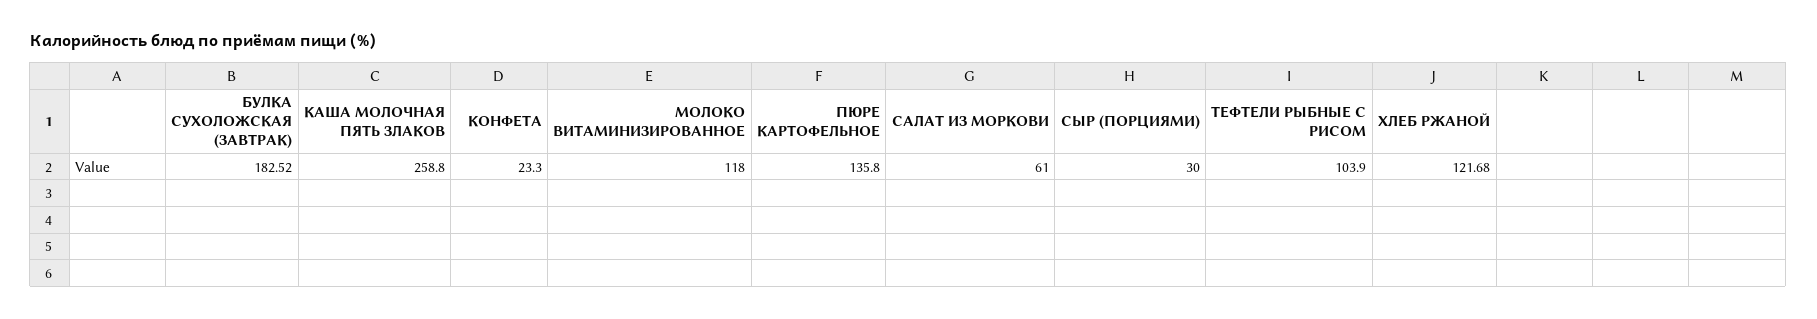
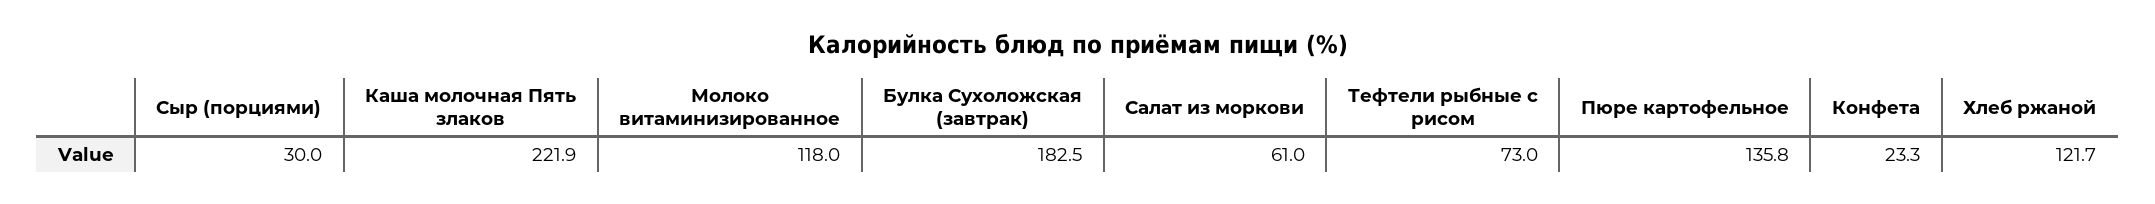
КАША МОЛОЧНАЯ ПЯТЬ ЗЛАКОВ: 258.8 -> 221.9
ТЕФТЕЛИ РЫБНЫЕ С РИСОМ: 103.9 -> 73

